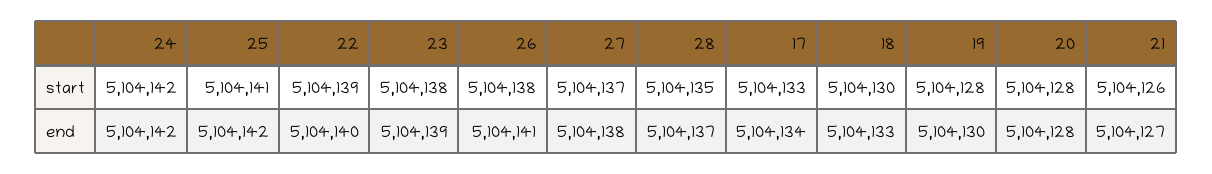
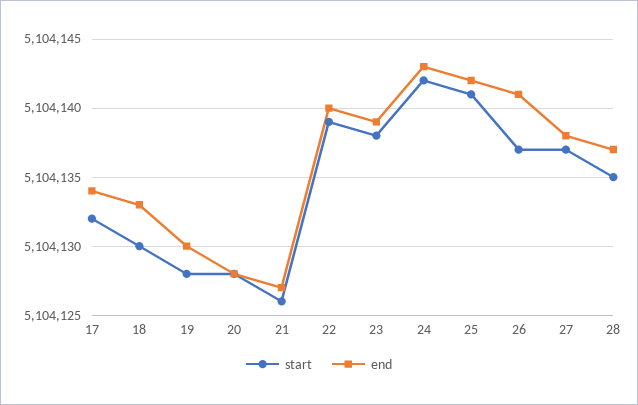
start, 26: 5104138 -> 5104137
start, 17: 5104133 -> 5104132
end, 24: 5104142 -> 5104143

